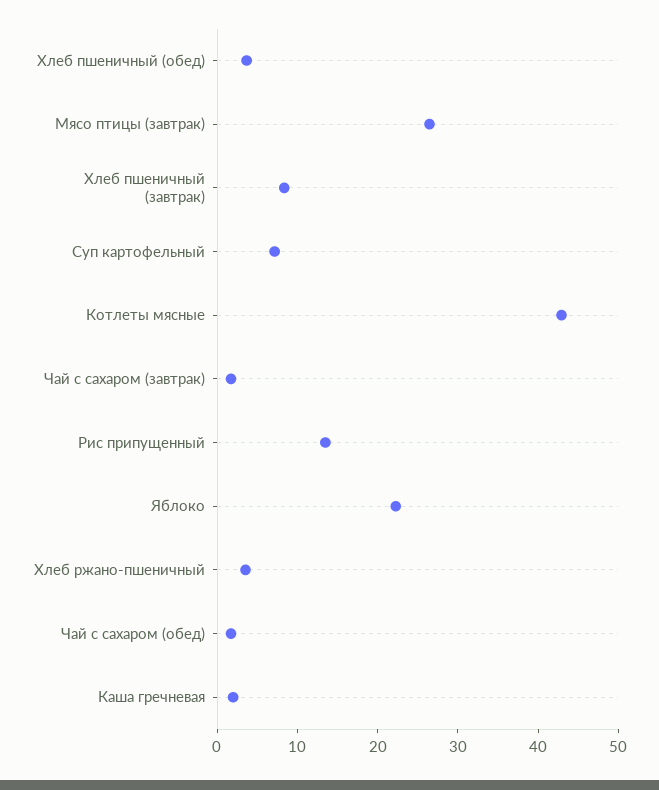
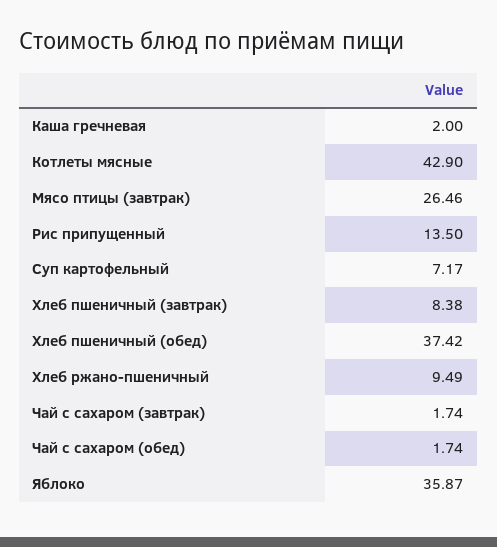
Хлеб пшеничный (обед): 4 -> 37.42
Яблоко: 22 -> 35.87
Хлеб ржано-пшеничный: 4 -> 9.49

